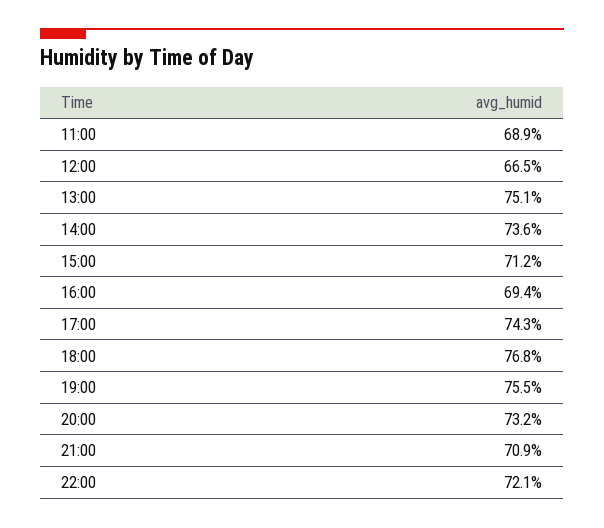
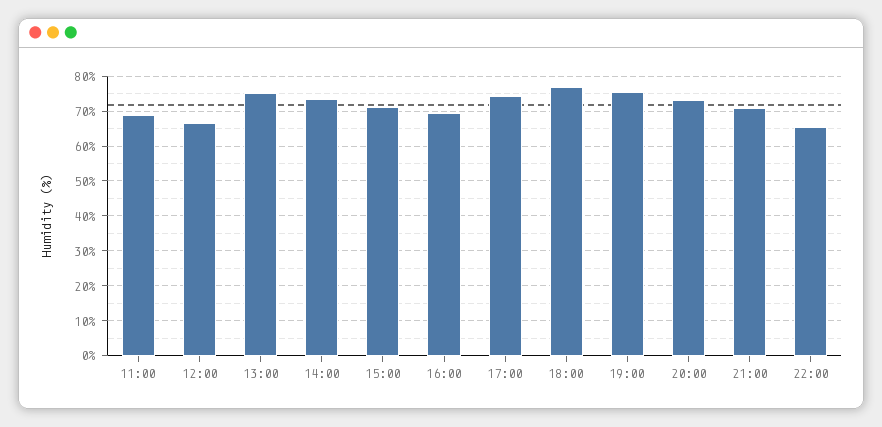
22:00: 72.1 -> 66

